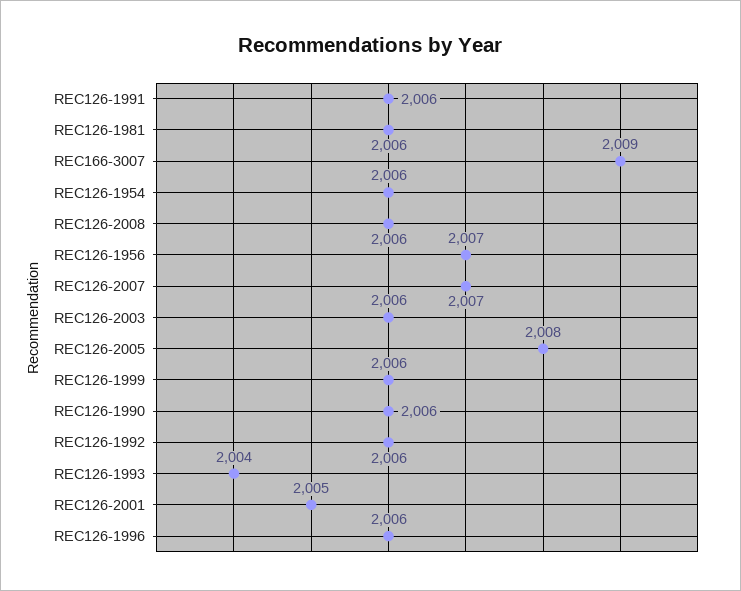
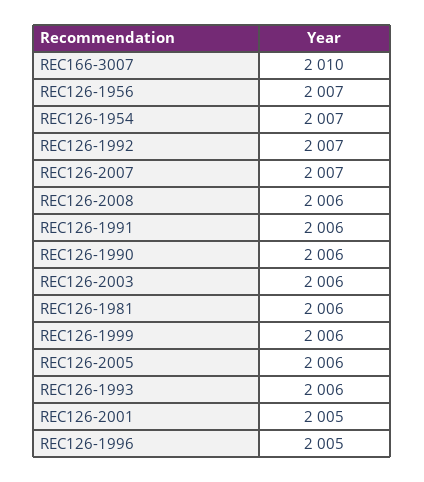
REC166-3007: 2009 -> 2010
REC126-1954: 2006 -> 2007
REC126-2005: 2008 -> 2006
REC126-1992: 2006 -> 2007
REC126-1993: 2004 -> 2006
REC126-1996: 2006 -> 2005

